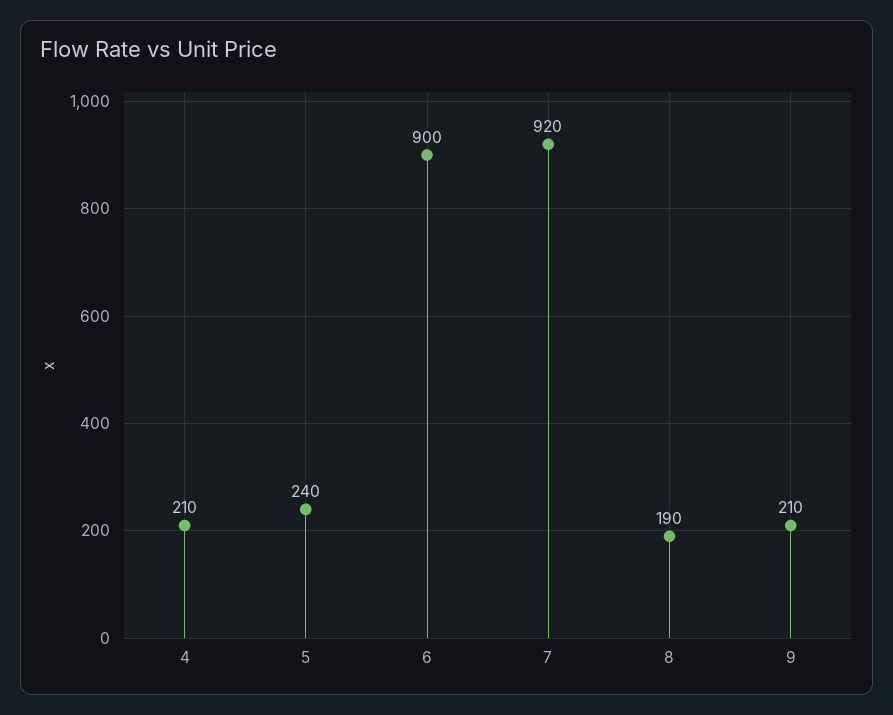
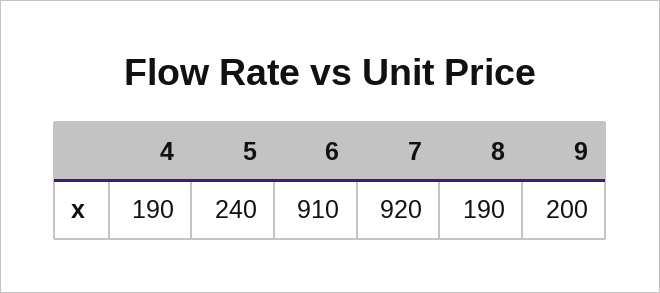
4: 210 -> 190
6: 900 -> 910
9: 210 -> 200

